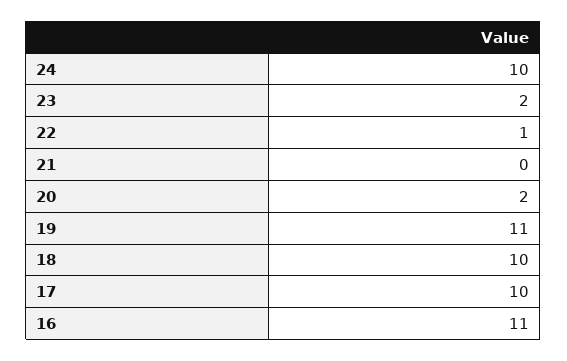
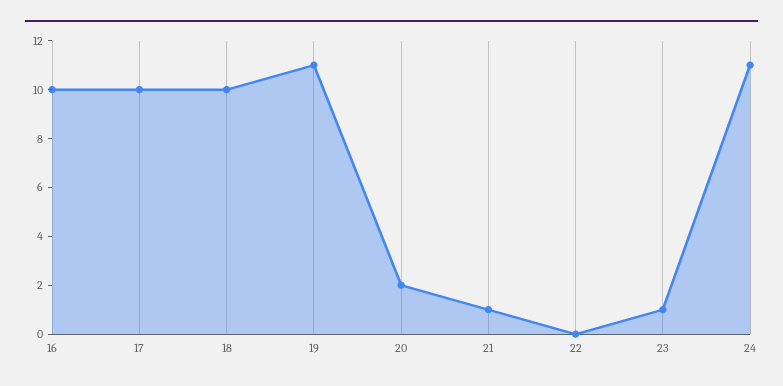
24: 10 -> 11
23: 2 -> 1
22: 1 -> 0
21: 0 -> 1
16: 11 -> 10

